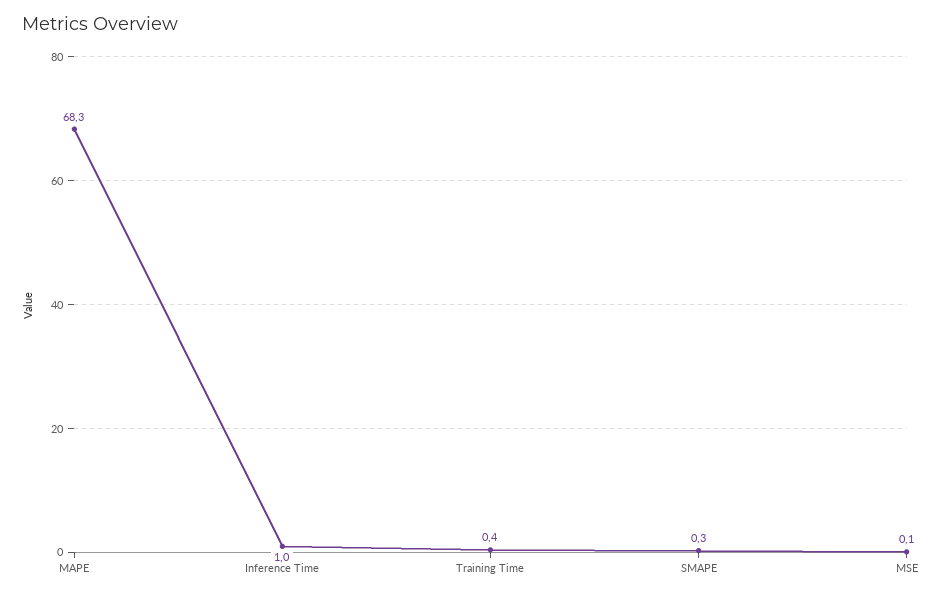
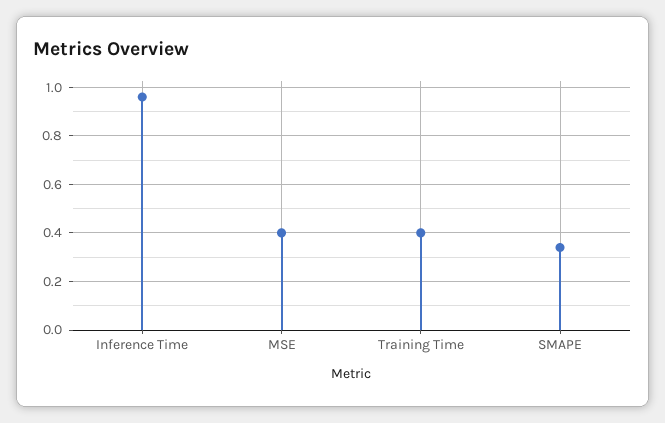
MAPE: 68.3 -> none
MSE: 0.1 -> 0.4

